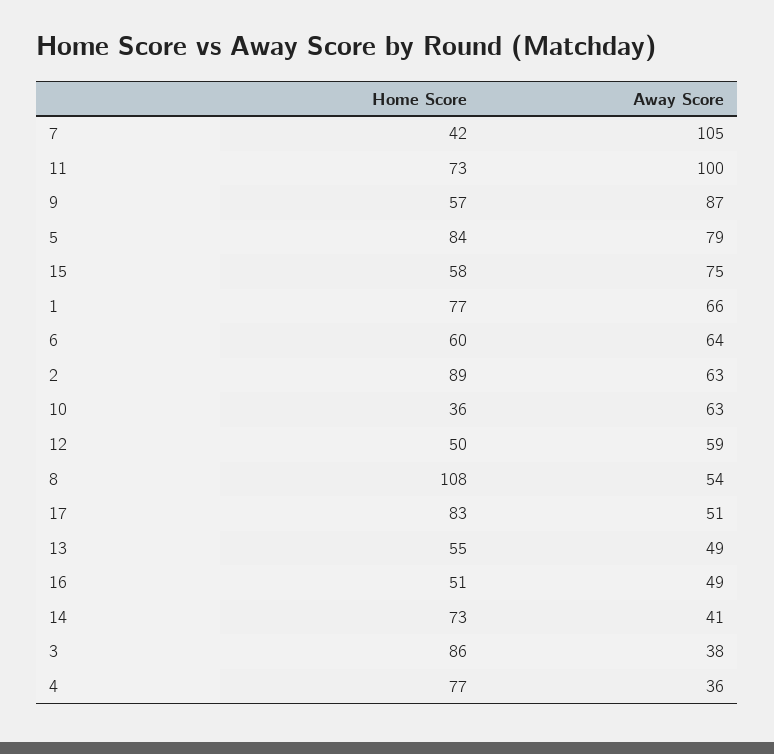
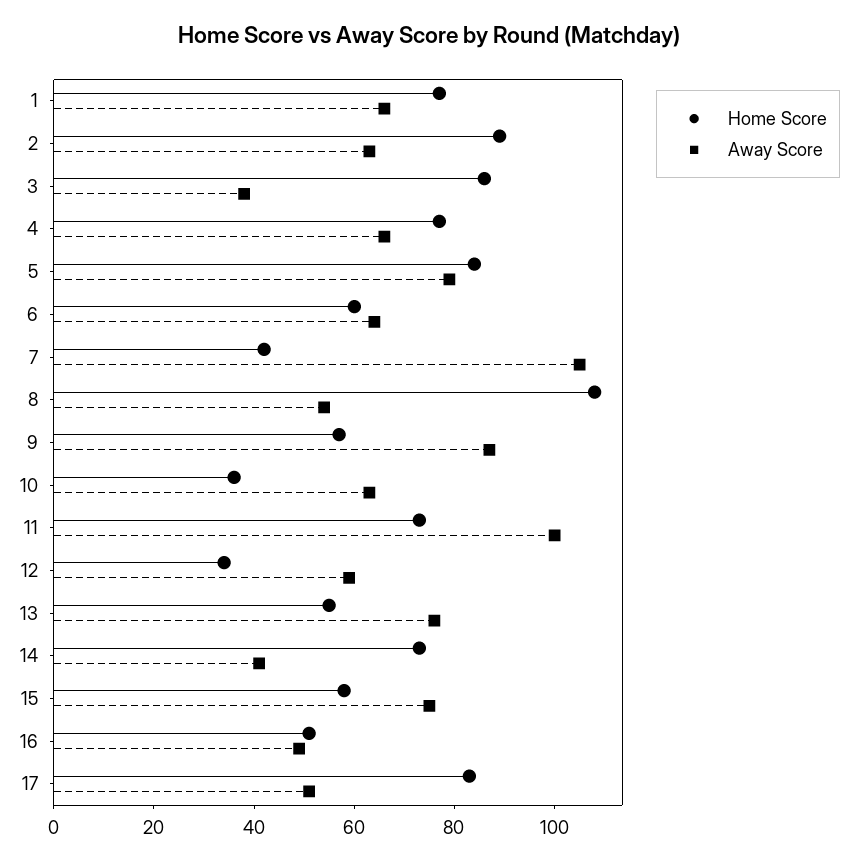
Home Score, 12: 50 -> 35
Away Score, 13: 49 -> 75
Away Score, 4: 36 -> 65

